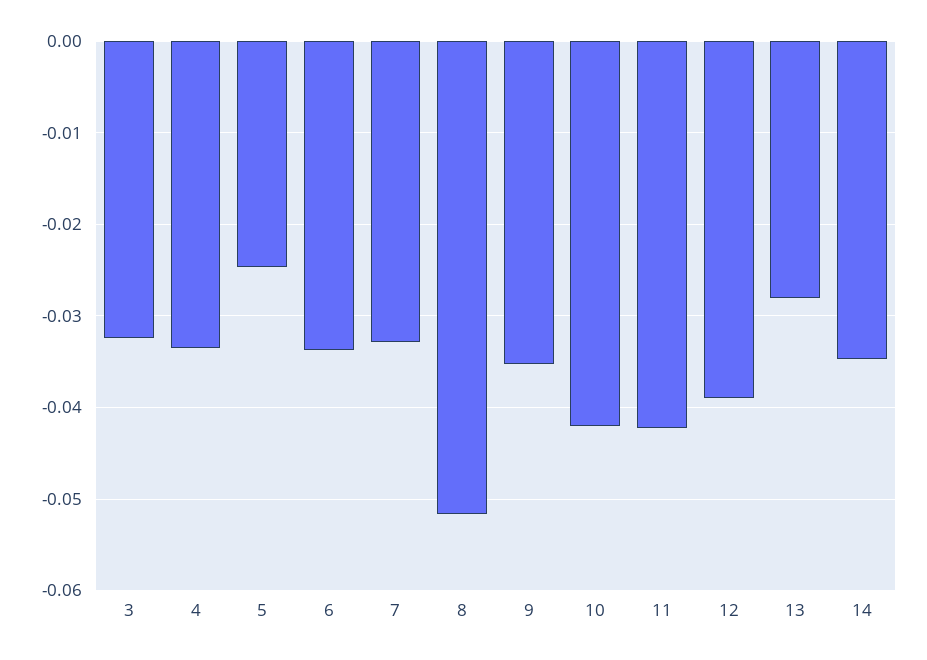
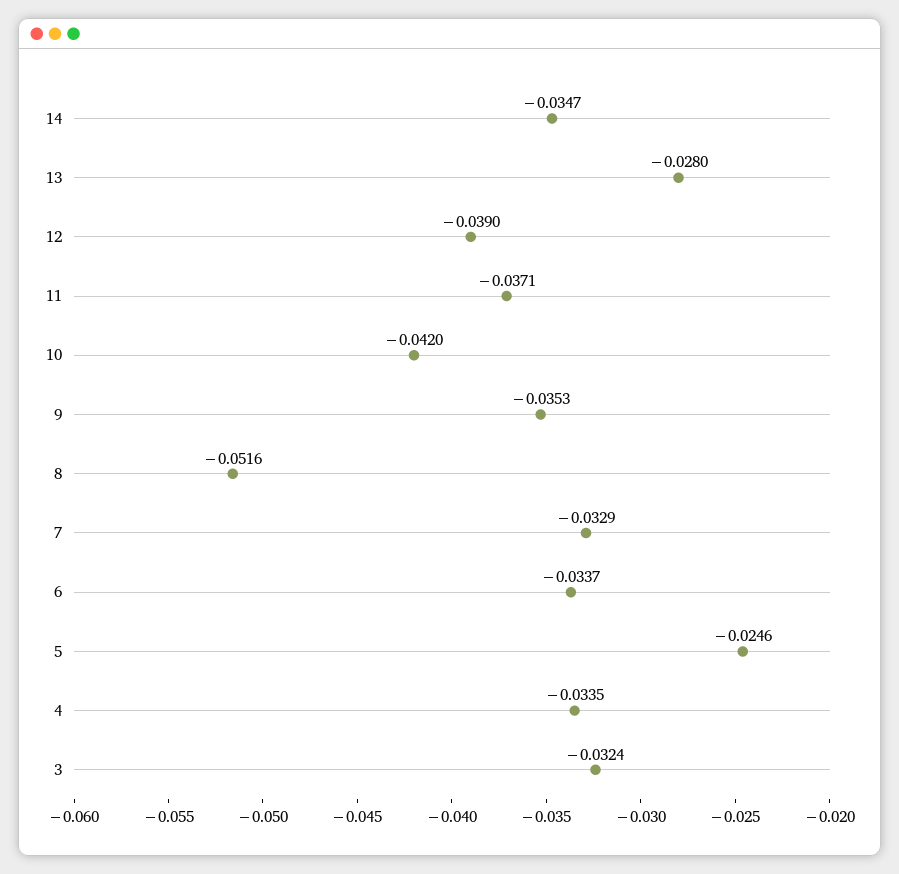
11: -0.042 -> -0.0371

